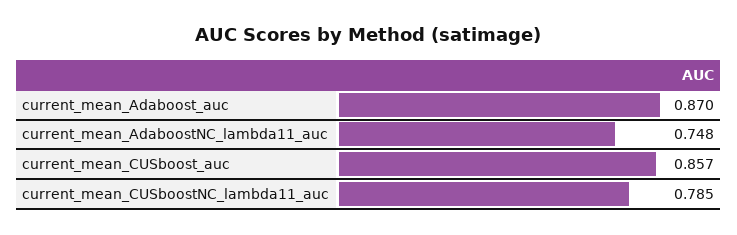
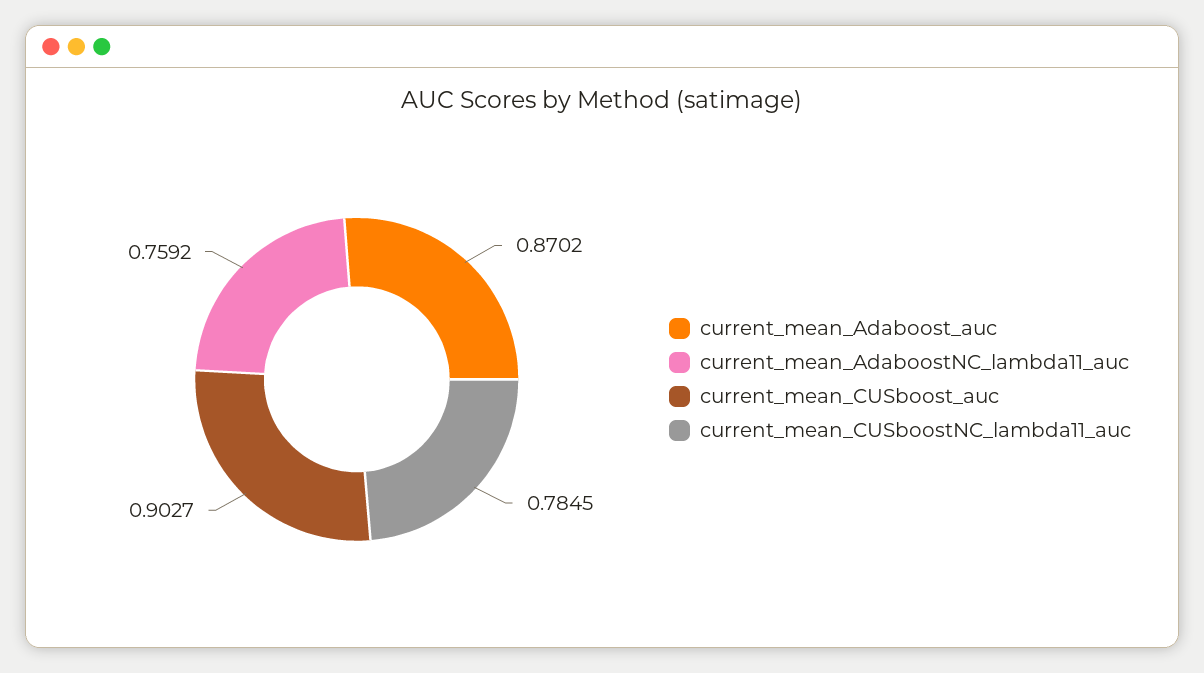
current_mean_AdaboostNC_lambda11_auc: 0.748 -> 0.7592
current_mean_CUSboost_auc: 0.857 -> 0.9027

